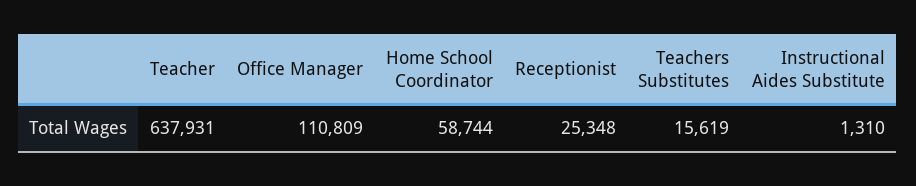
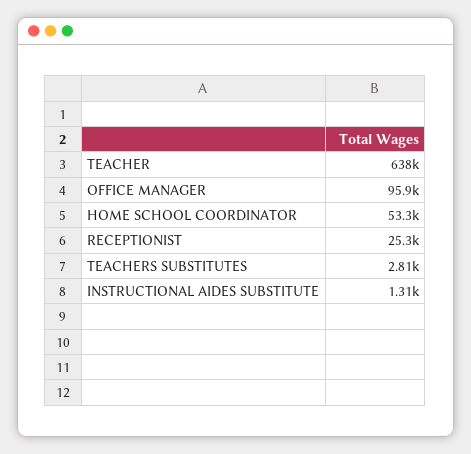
Office Manager: 110809 -> 95900
Home School Coordinator: 58744 -> 53300
Teachers Substitutes: 15619 -> 2810

